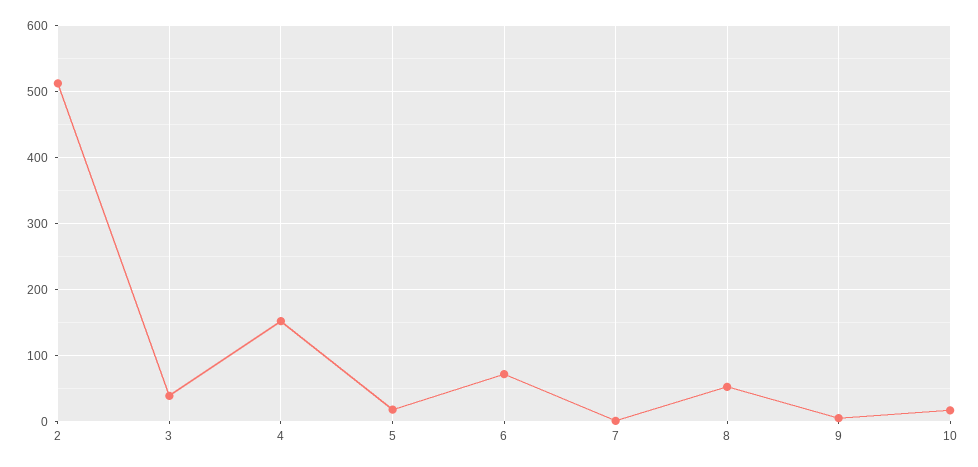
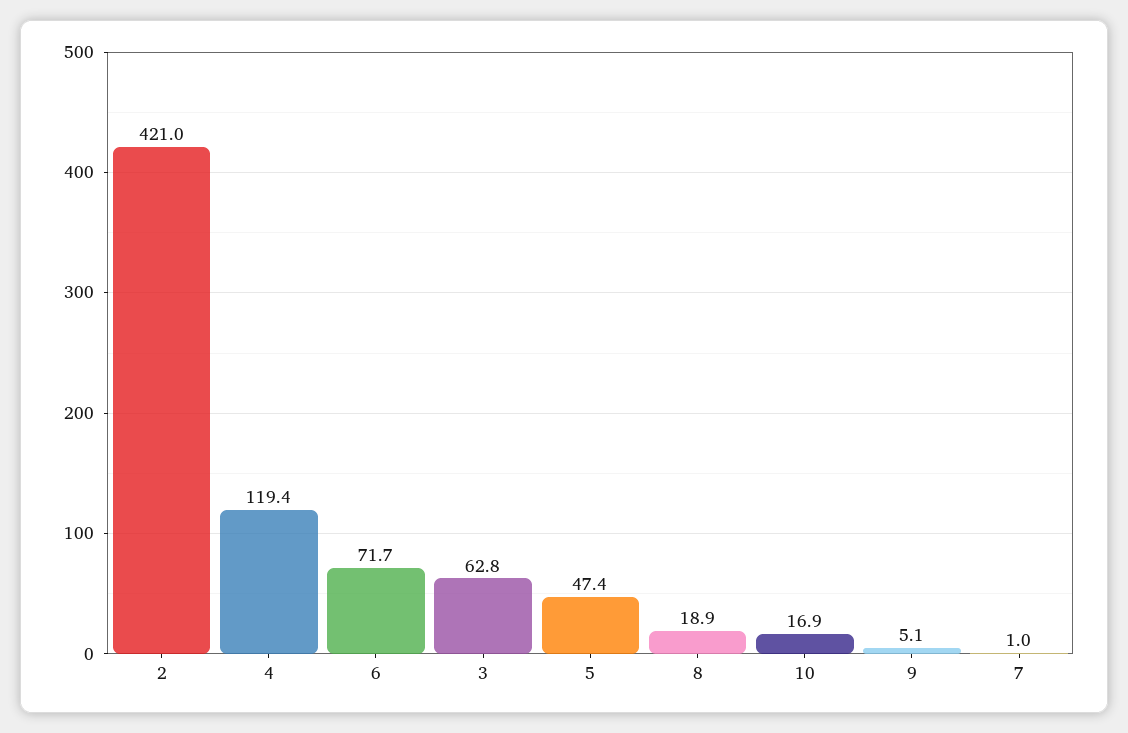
2: 510 -> 421
3: 40 -> 62.8
4: 150 -> 119.4
5: 20 -> 47.4
8: 50 -> 18.9

